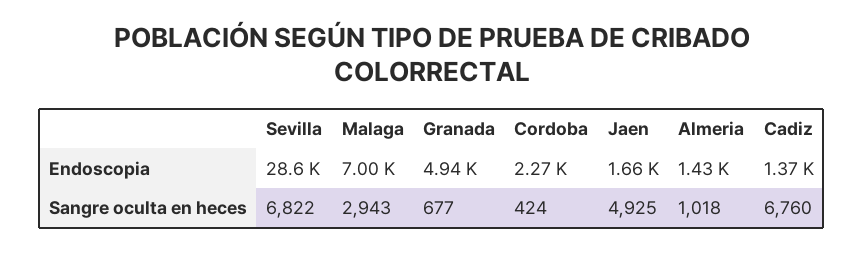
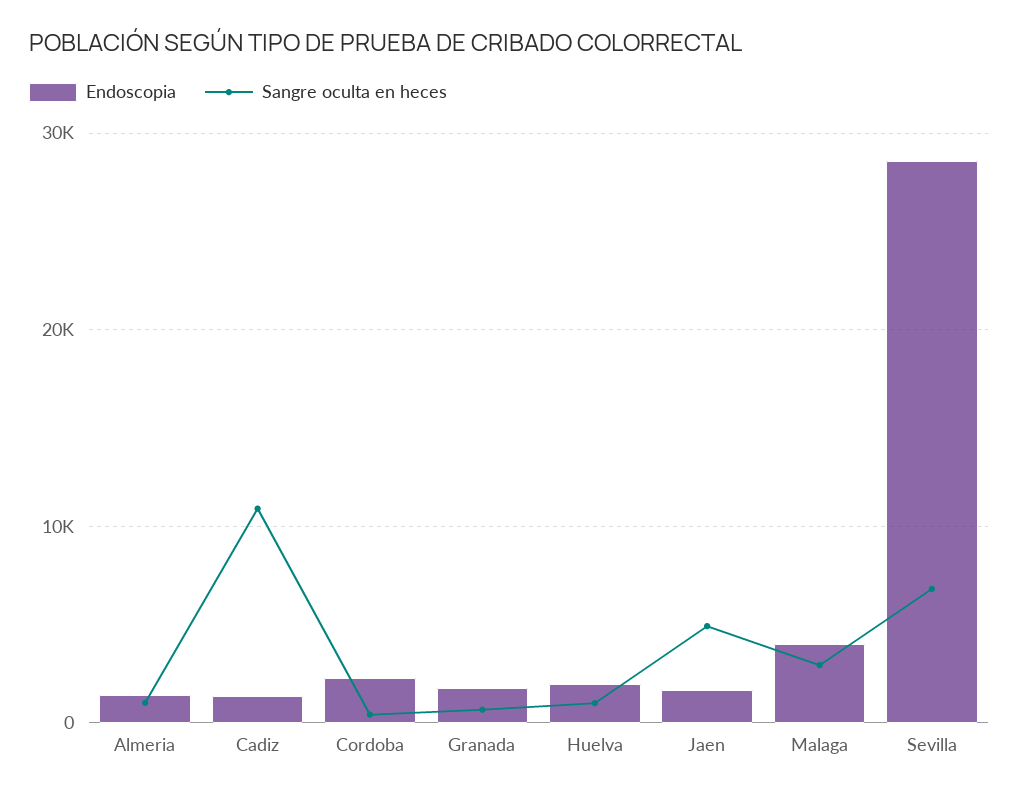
Endoscopia, Malaga: 7000 -> 4000
Endoscopia, Granada: 4940 -> 2000
Sangre oculta en heces, Cadiz: 6760 -> 11000
Endoscopia, Huelva: none -> 2000
Sangre oculta en heces, Huelva: none -> 1000

